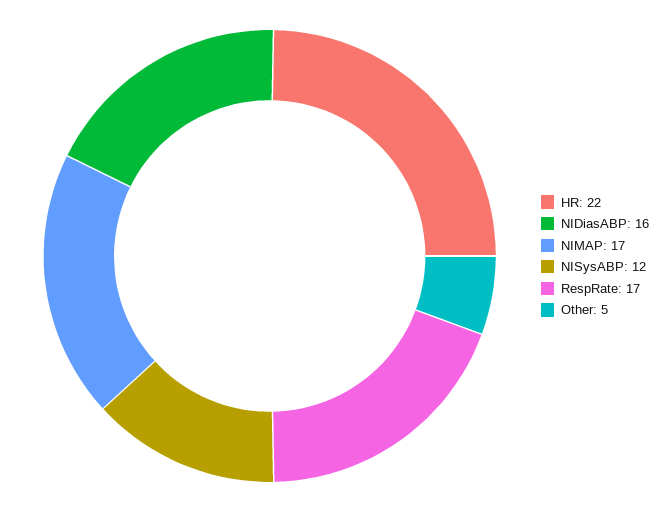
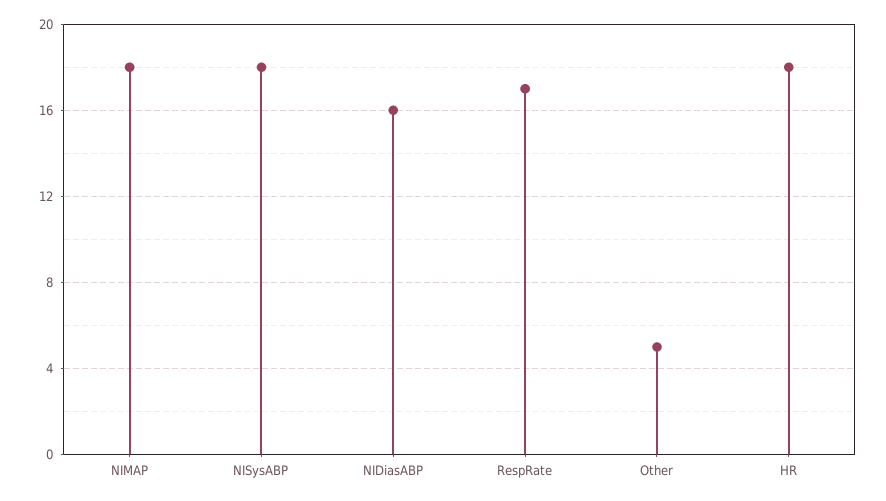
HR: 22 -> 18
NIMAP: 17 -> 18
NISysABP: 12 -> 18

